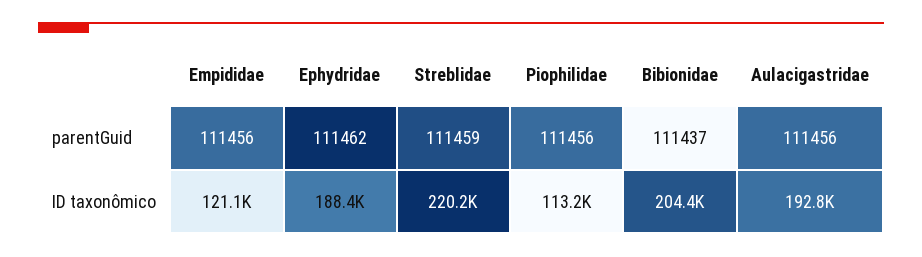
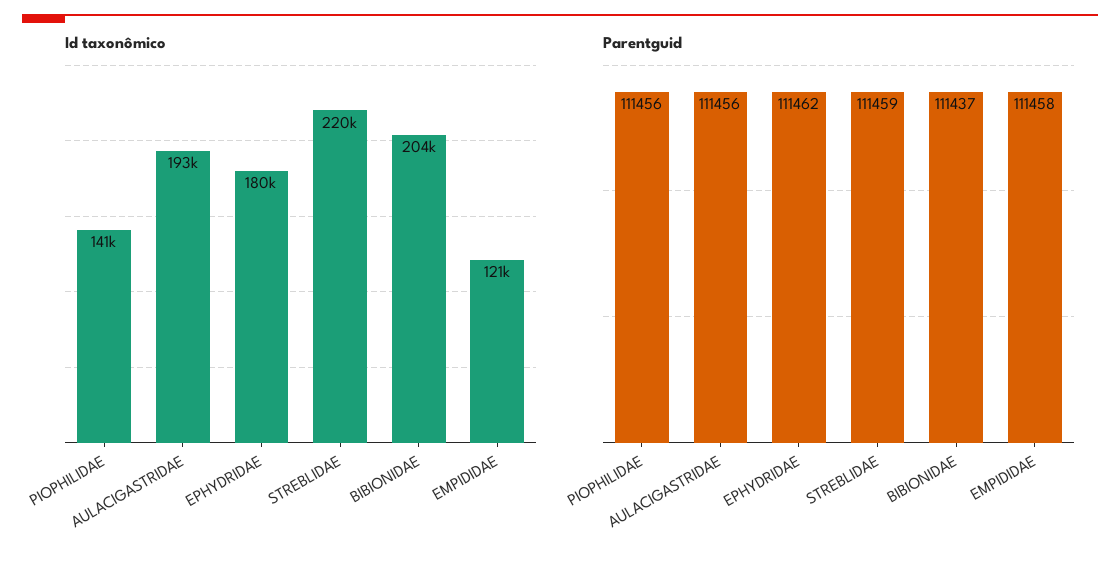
parentGuid, Empididae: 111456 -> 111458
ID taxonômico, Ephydridae: 188400 -> 180000
ID taxonômico, Piophilidae: 113200 -> 141000

